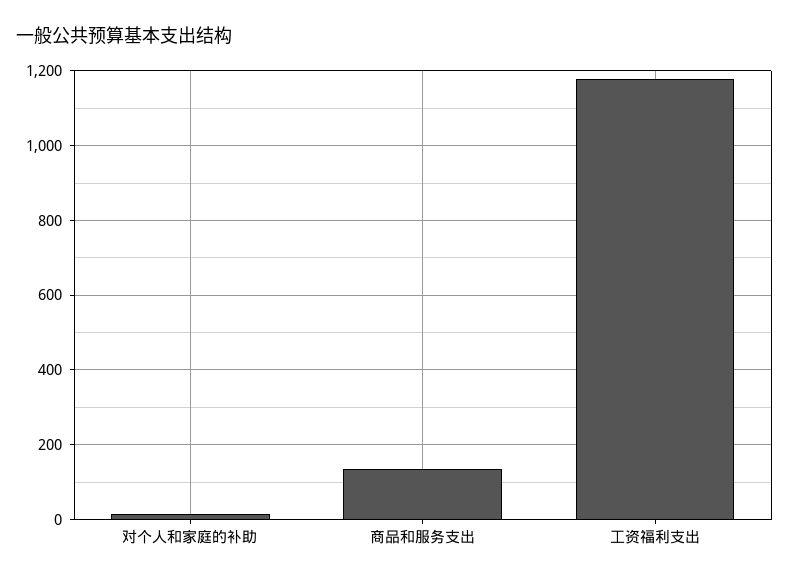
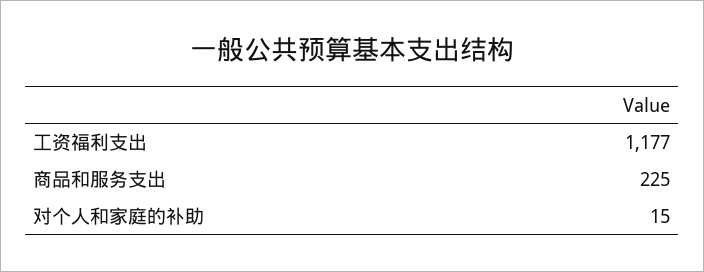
商品和服务支出: 140 -> 225

